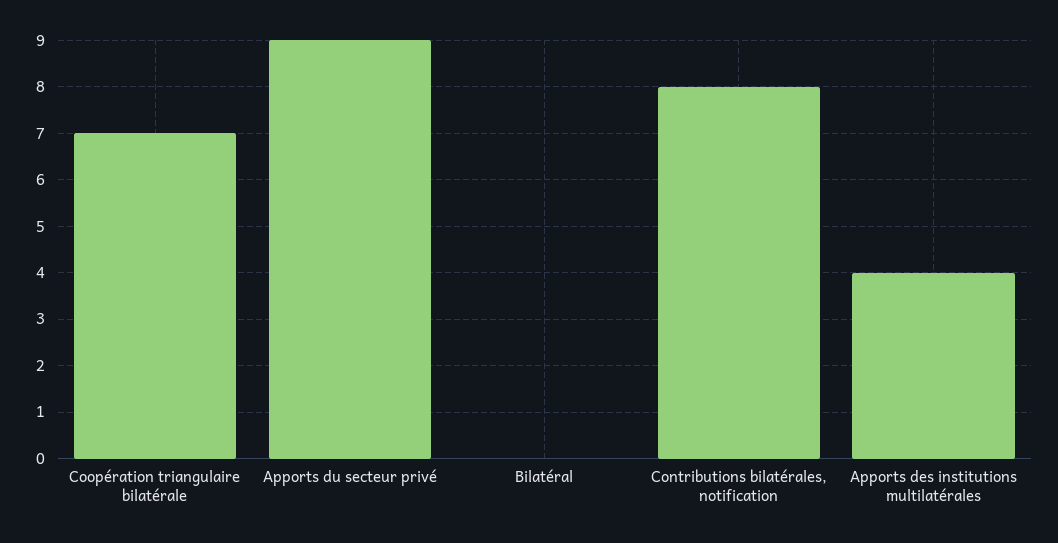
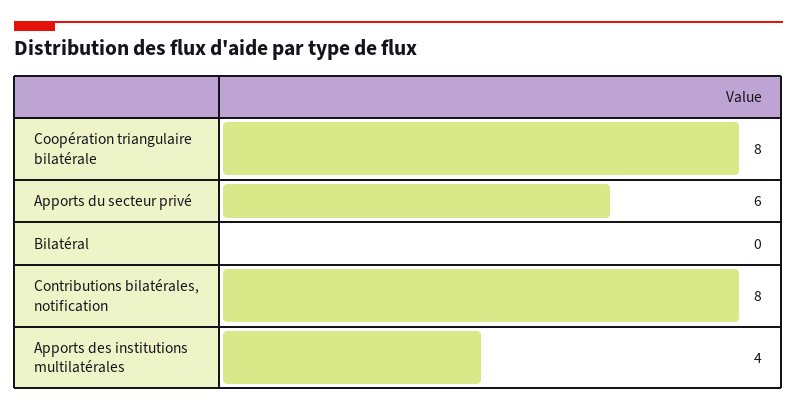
Coopération triangulaire bilatérale: 7 -> 8
Apports du secteur privé: 9 -> 6

